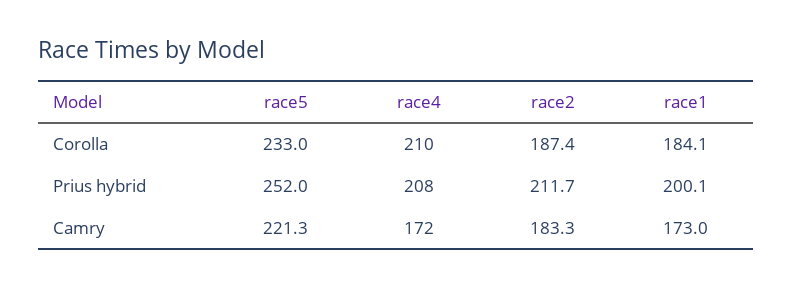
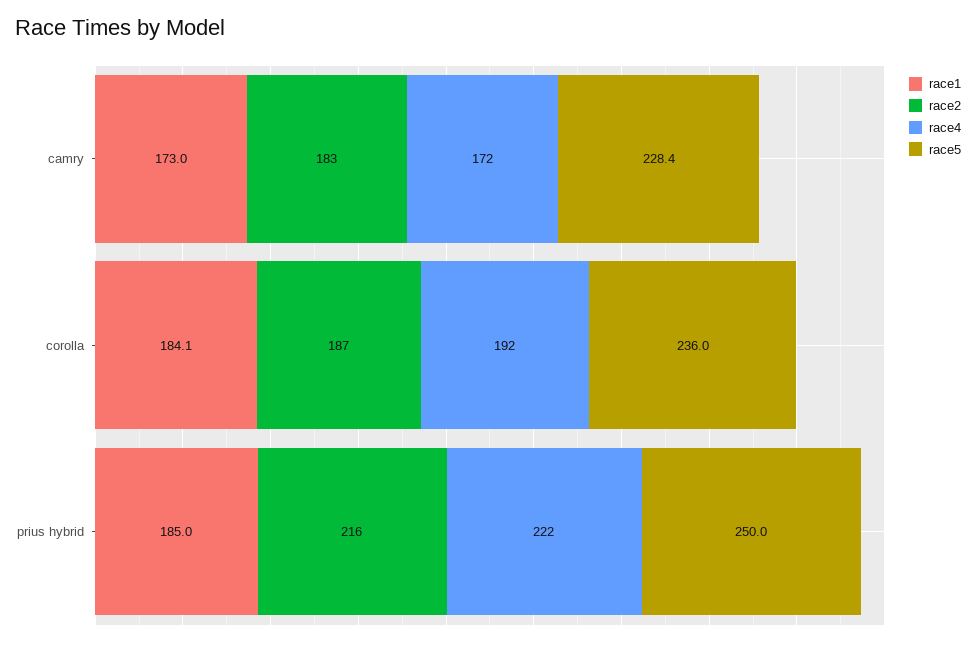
race5, Corolla: 233 -> 236
race4, Corolla: 210 -> 192
race5, Prius hybrid: 252 -> 250
race4, Prius hybrid: 208 -> 222
race2, Prius hybrid: 211.7 -> 216
race1, Prius hybrid: 200.1 -> 185
race5, Camry: 221.3 -> 228.4

